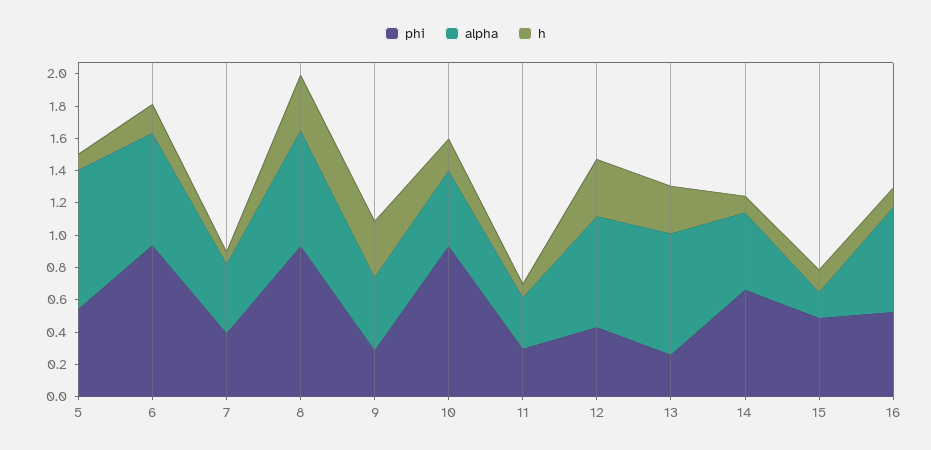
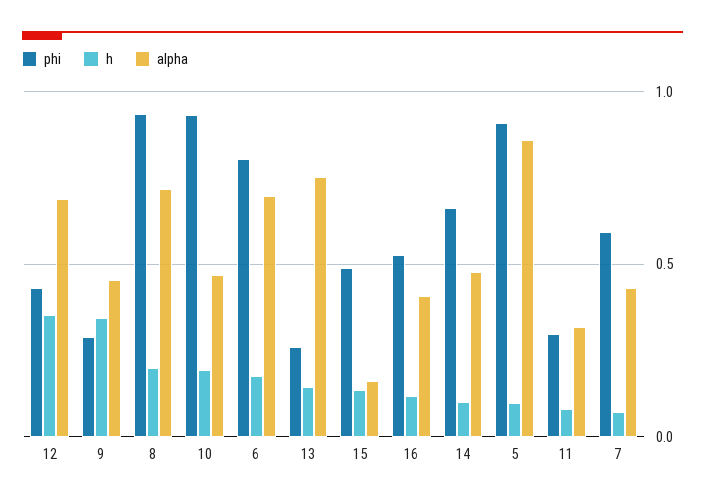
phi, 5: 0.55 -> 0.9
phi, 6: 0.95 -> 0.8
phi, 7: 0.4 -> 0.6
h, 8: 0.35 -> 0.2
h, 13: 0.3 -> 0.15
alpha, 16: 0.65 -> 0.4

